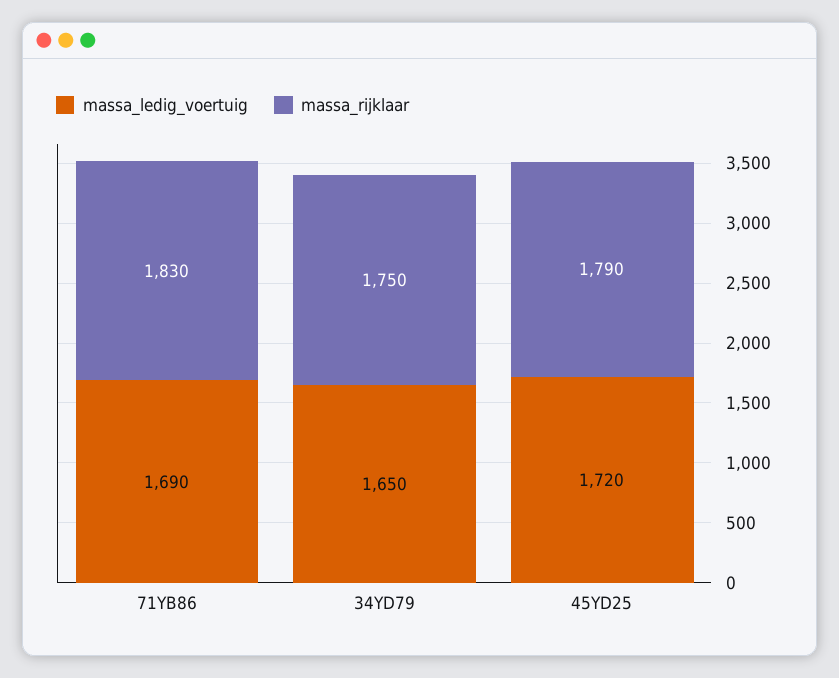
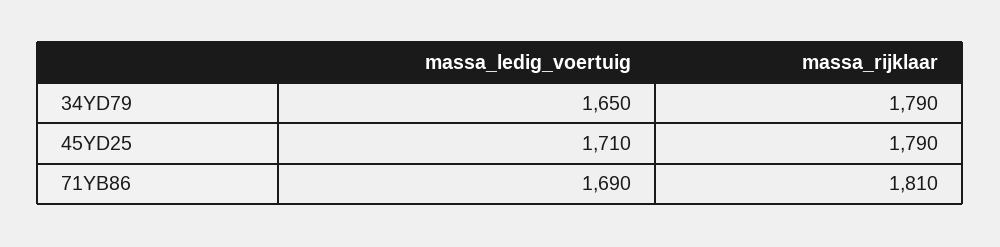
massa_rijklaar, 71YB86: 1830 -> 1810
massa_rijklaar, 34YD79: 1750 -> 1790
massa_ledig_voertuig, 45YD25: 1720 -> 1710

